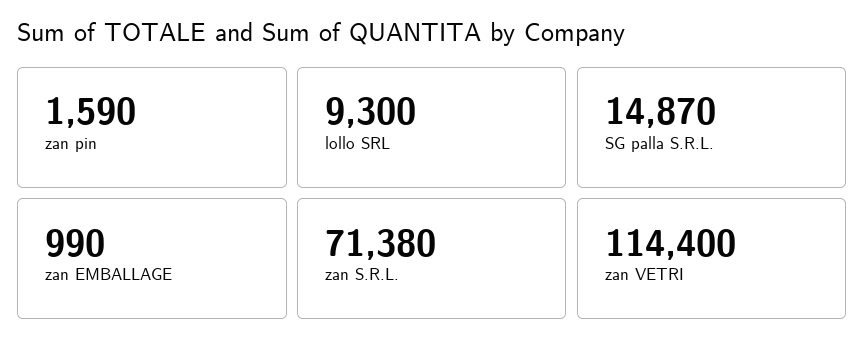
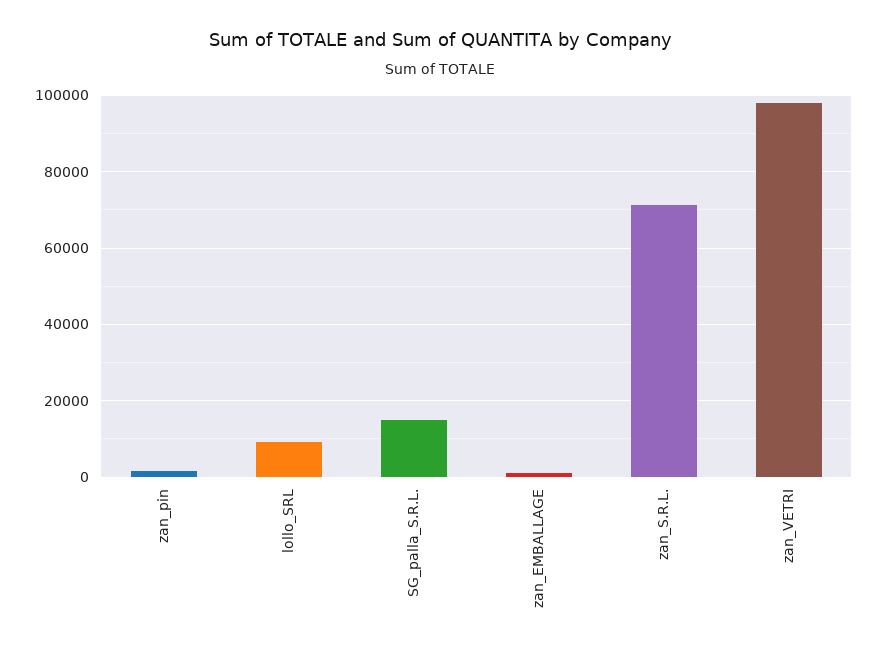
zan VETRI: 114400 -> 98000

